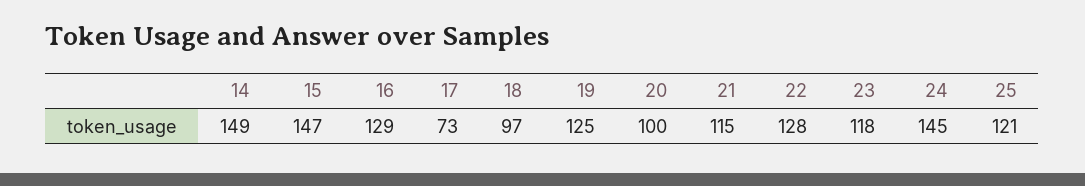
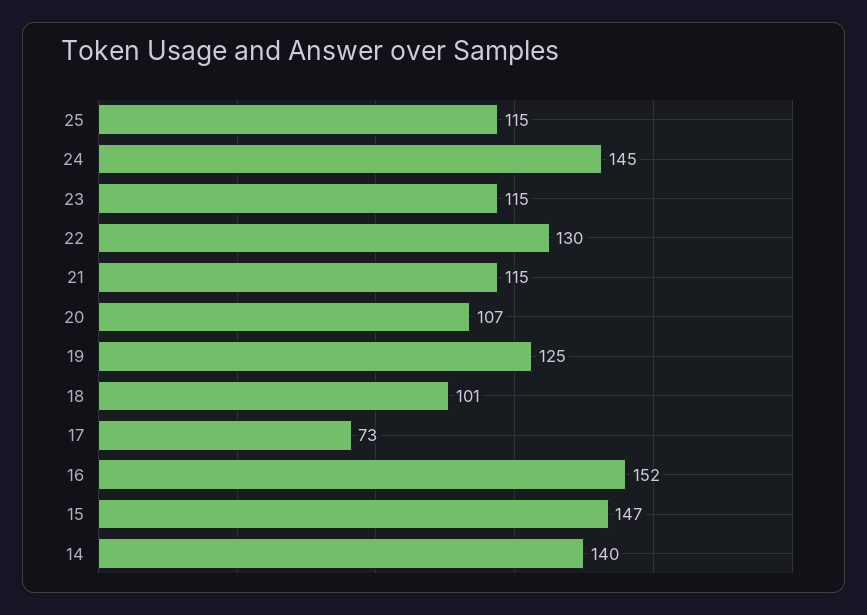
14: 149 -> 140
16: 129 -> 152
18: 97 -> 101
20: 100 -> 107
22: 128 -> 130
23: 118 -> 115
25: 121 -> 115

